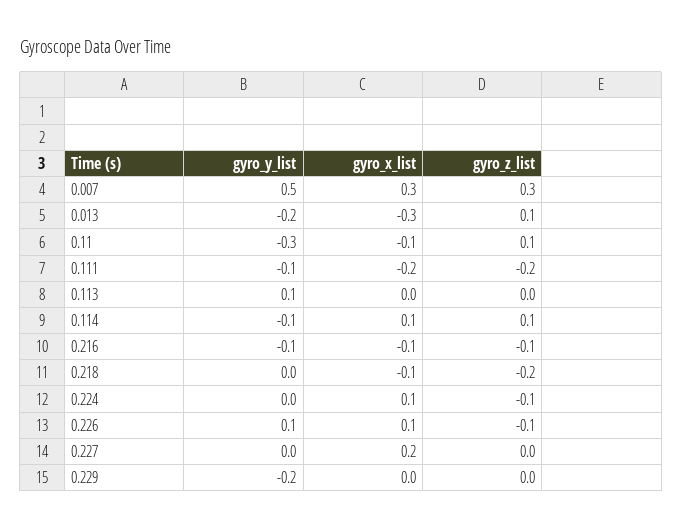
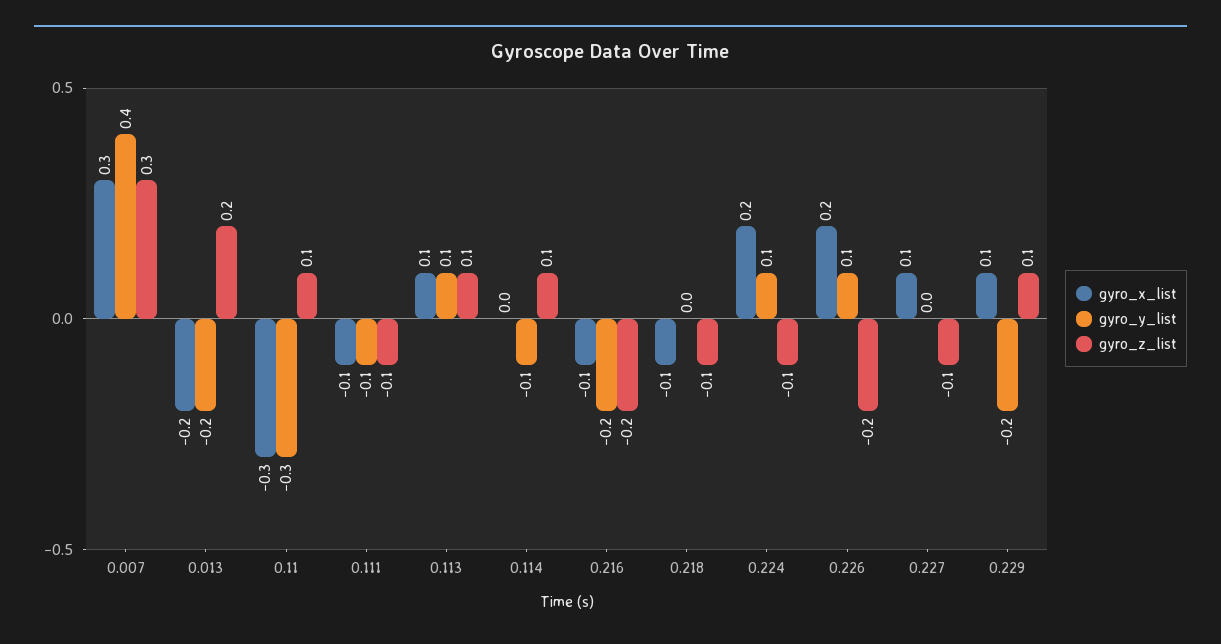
gyro_y_list, 0.007: 0.5 -> 0.4
gyro_x_list, 0.013: -0.3 -> -0.2
gyro_z_list, 0.013: 0.1 -> 0.2
gyro_x_list, 0.11: -0.1 -> -0.3
gyro_x_list, 0.111: -0.2 -> -0.1
gyro_z_list, 0.111: -0.2 -> -0.1
gyro_x_list, 0.113: 0 -> 0.1
gyro_z_list, 0.113: 0 -> 0.1
gyro_x_list, 0.114: 0.1 -> 0
gyro_y_list, 0.216: -0.1 -> -0.2
gyro_z_list, 0.216: -0.1 -> -0.2
gyro_z_list, 0.218: -0.2 -> -0.1
gyro_y_list, 0.224: 0 -> 0.1
gyro_x_list, 0.224: 0.1 -> 0.2
gyro_x_list, 0.226: 0.1 -> 0.2
gyro_z_list, 0.226: -0.1 -> -0.2
gyro_x_list, 0.227: 0.2 -> 0.1
gyro_z_list, 0.227: 0 -> -0.1
gyro_x_list, 0.229: 0 -> 0.1
gyro_z_list, 0.229: 0 -> 0.1

